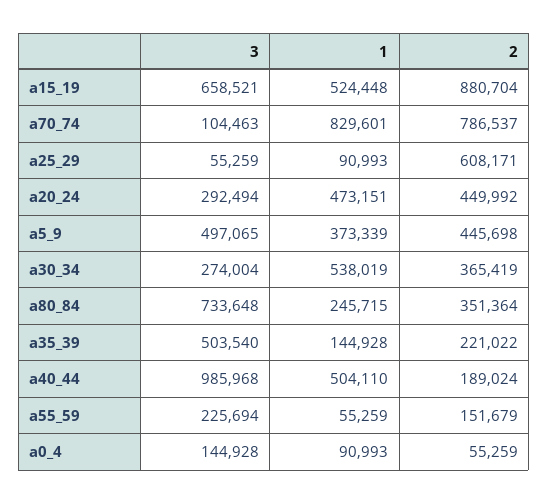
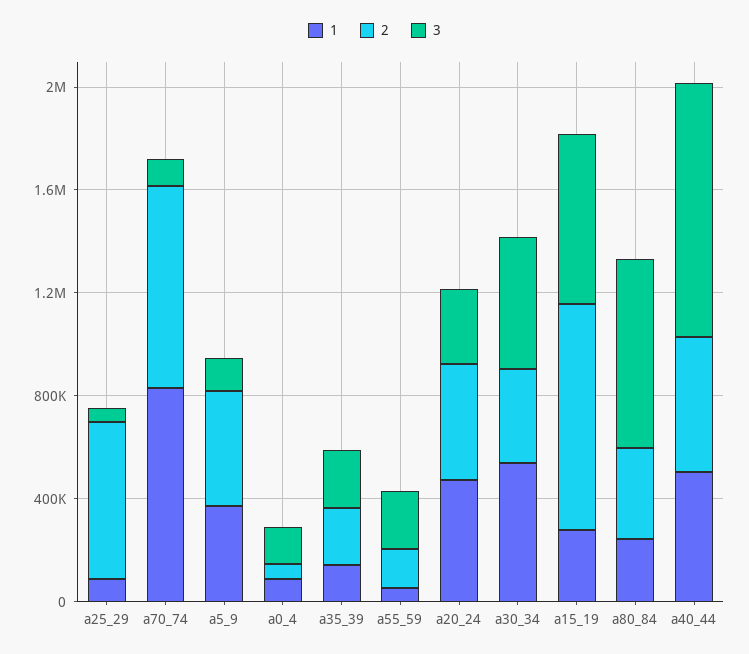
1, a15_19: 524448 -> 300000
3, a5_9: 497065 -> 100000
3, a30_34: 274004 -> 500000
3, a35_39: 503540 -> 200000
2, a40_44: 189024 -> 500000

